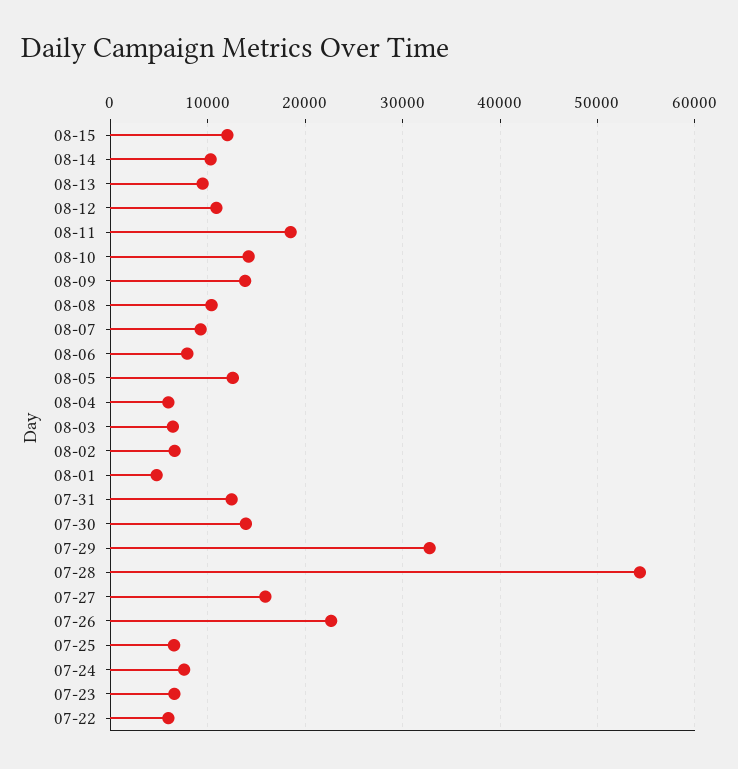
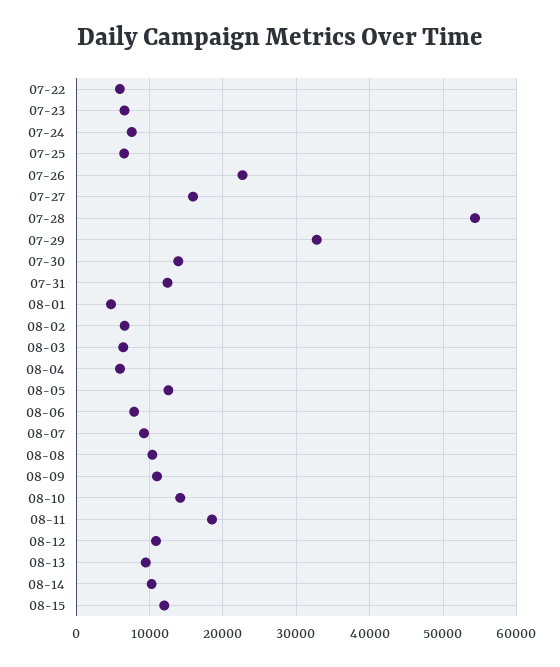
08-09: 14000 -> 11000

